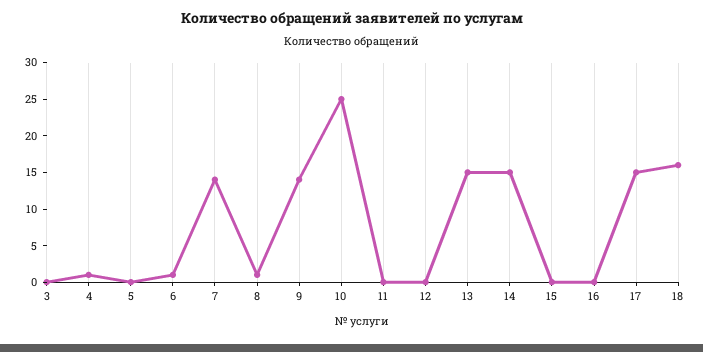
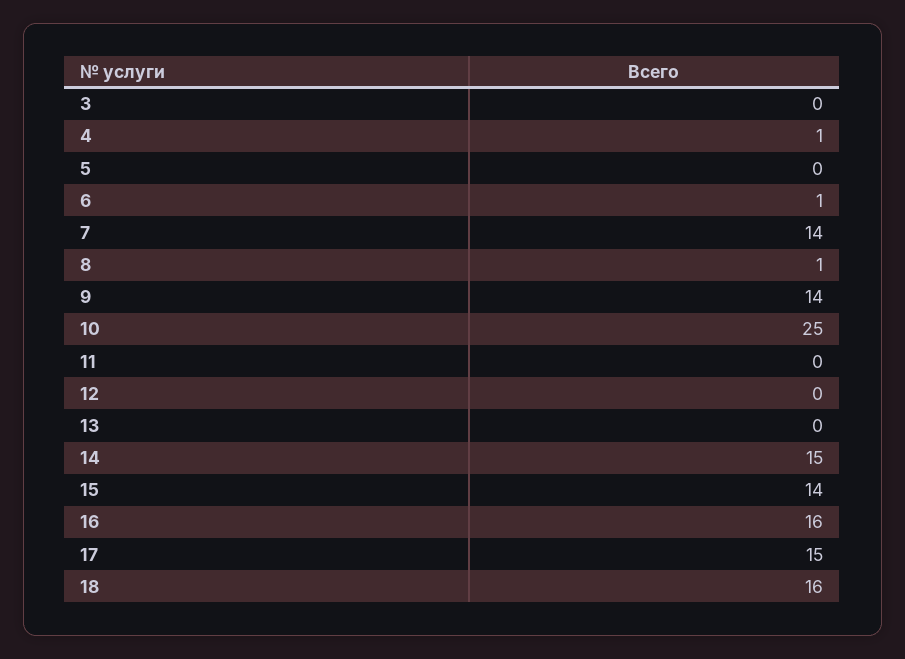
13: 15 -> 0
15: 0 -> 14
16: 0 -> 16

